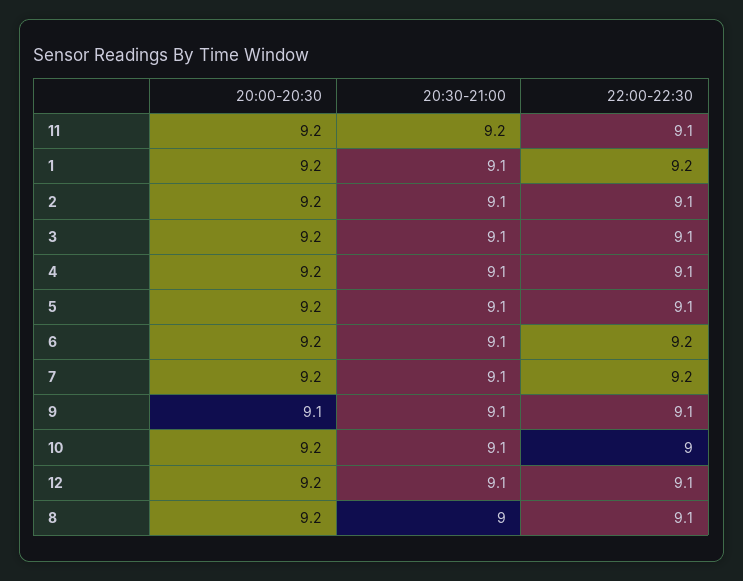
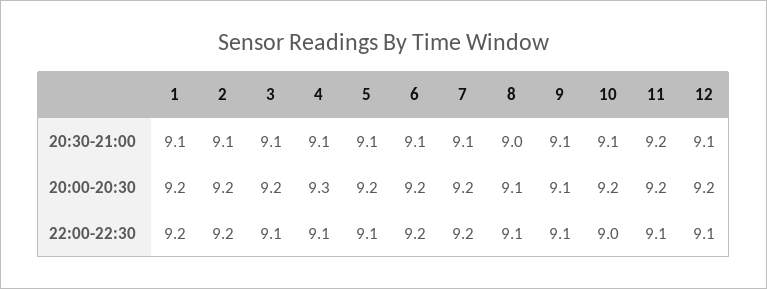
22:00-22:30, 2: 9.1 -> 9.2
20:00-20:30, 4: 9.2 -> 9.3
20:00-20:30, 8: 9.2 -> 9.1

